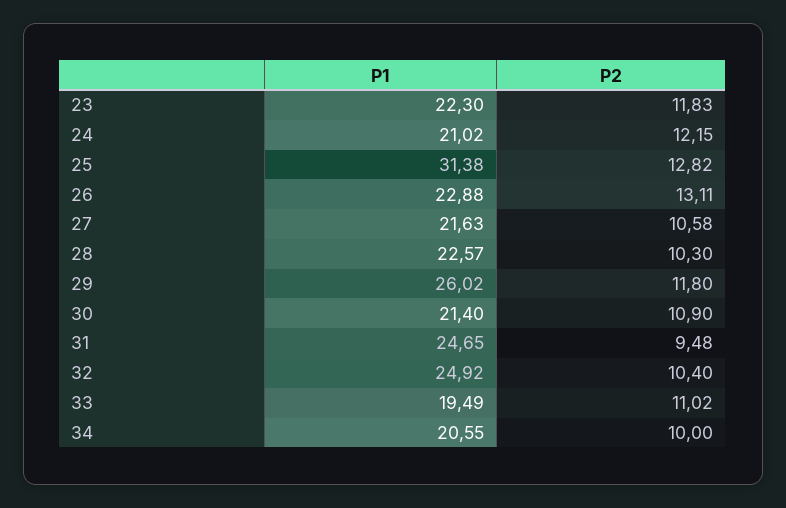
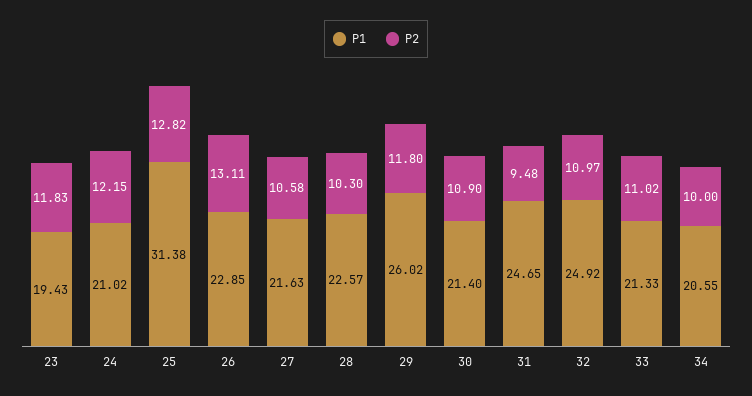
P1, 23: 22.3 -> 19.43
P1, 26: 22.88 -> 22.85
P2, 32: 10.4 -> 10.97
P1, 33: 19.49 -> 21.33

